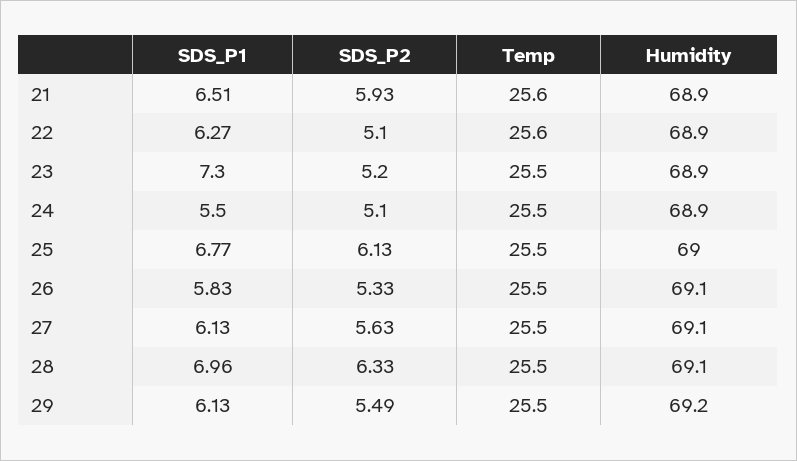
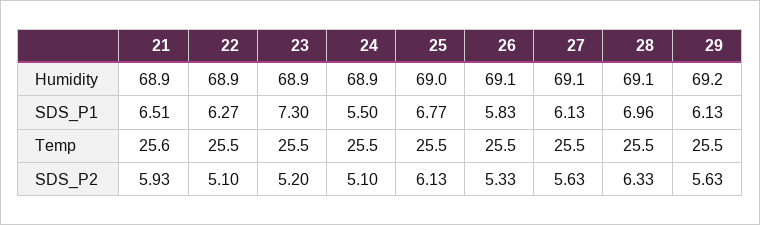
Temp, 22: 25.6 -> 25.5
SDS_P2, 29: 5.49 -> 5.63

